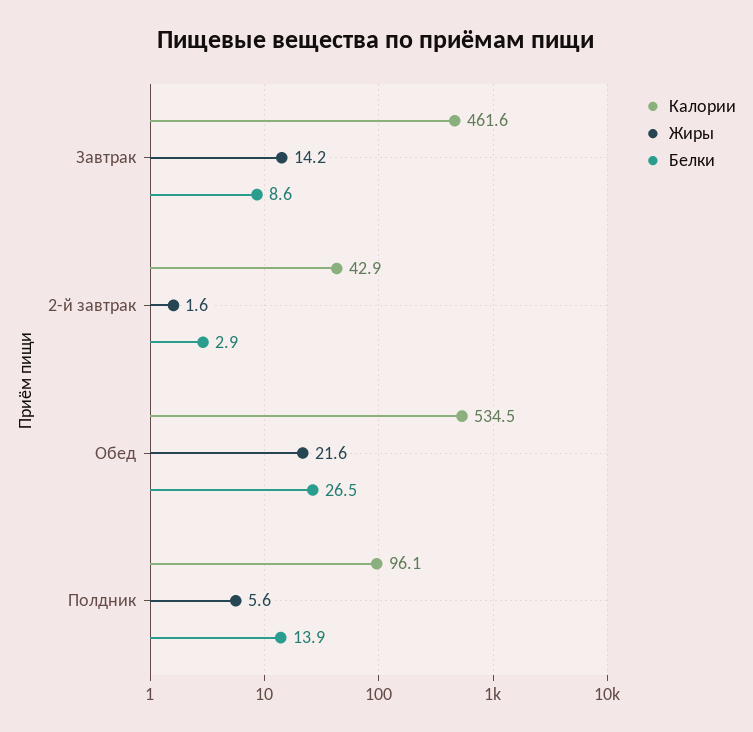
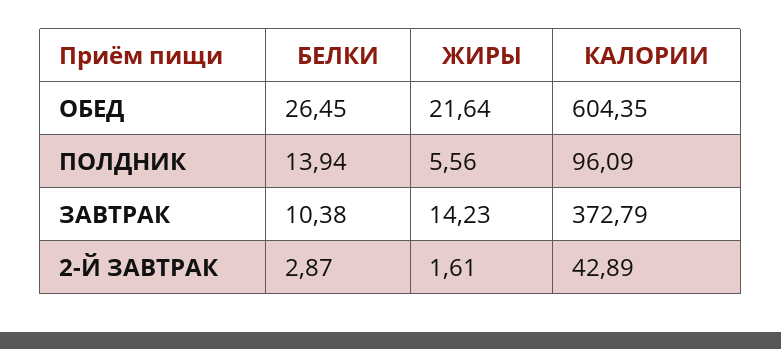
Калории, Завтрак: 461.6 -> 372.79
Белки, Завтрак: 8.6 -> 10.38
Калории, Обед: 534.5 -> 604.35

